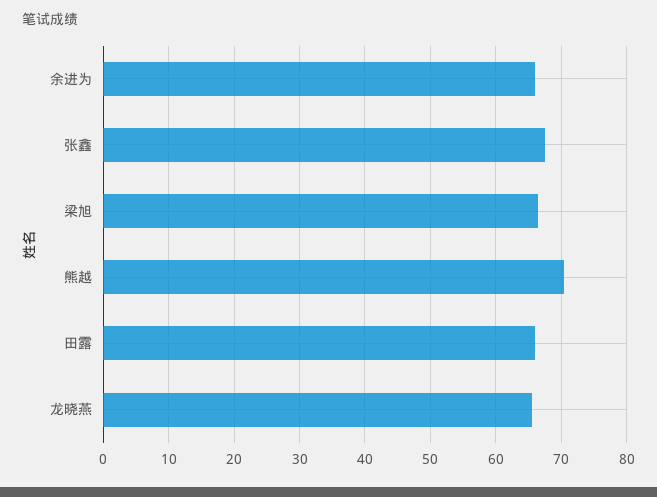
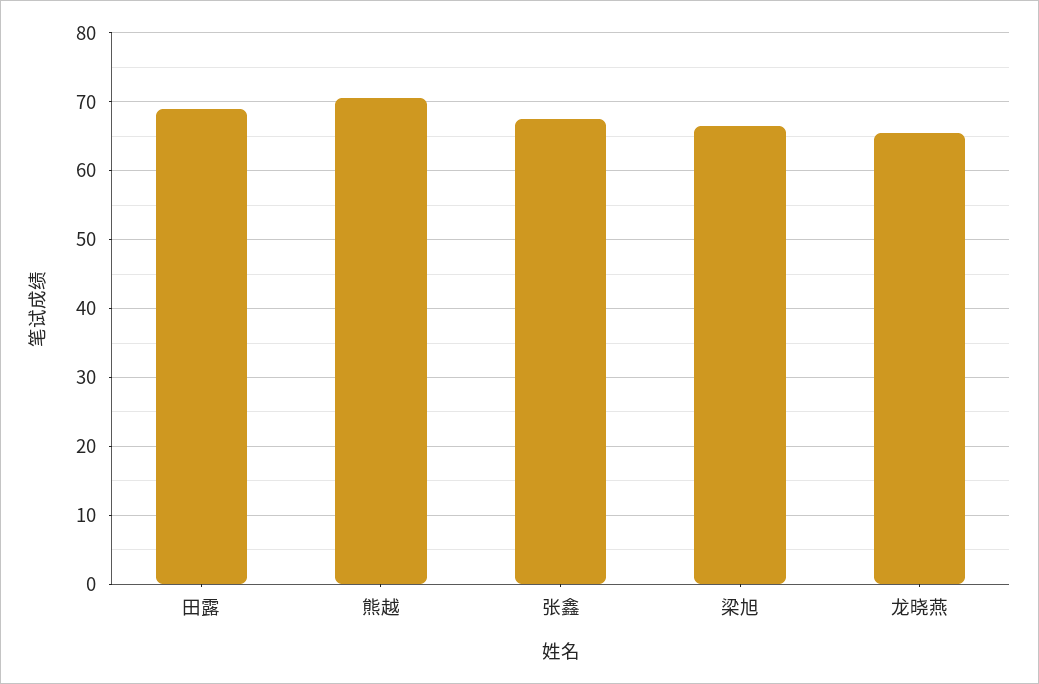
余进为: 66 -> none
田露: 66 -> 69

